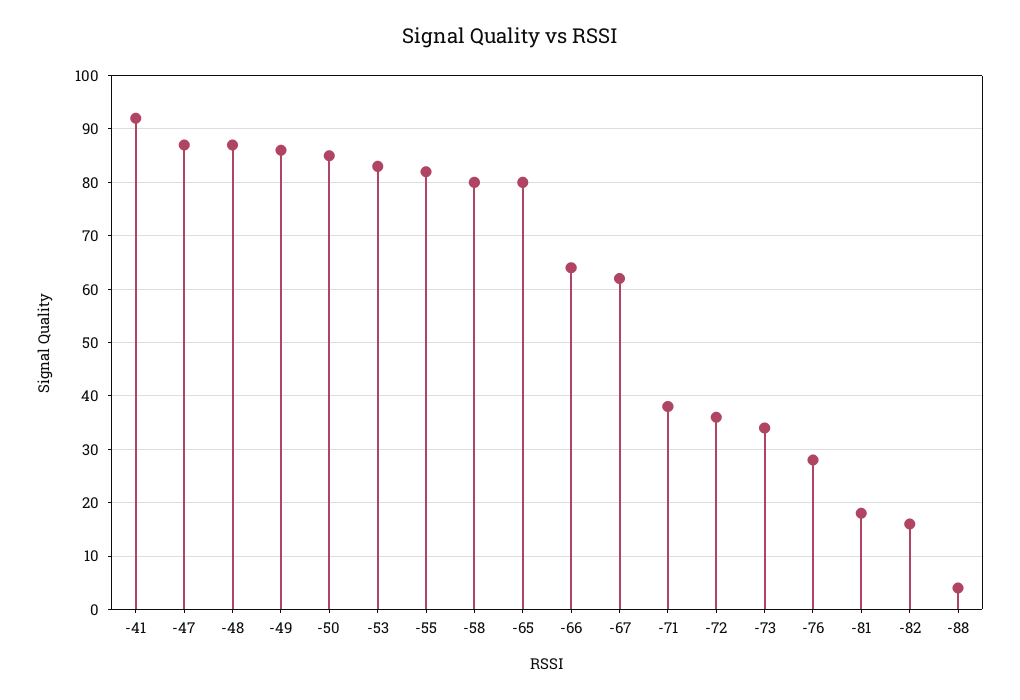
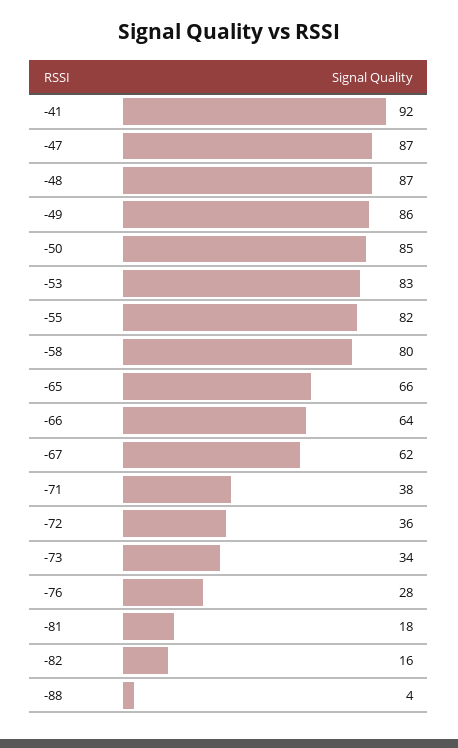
-65: 80 -> 66

